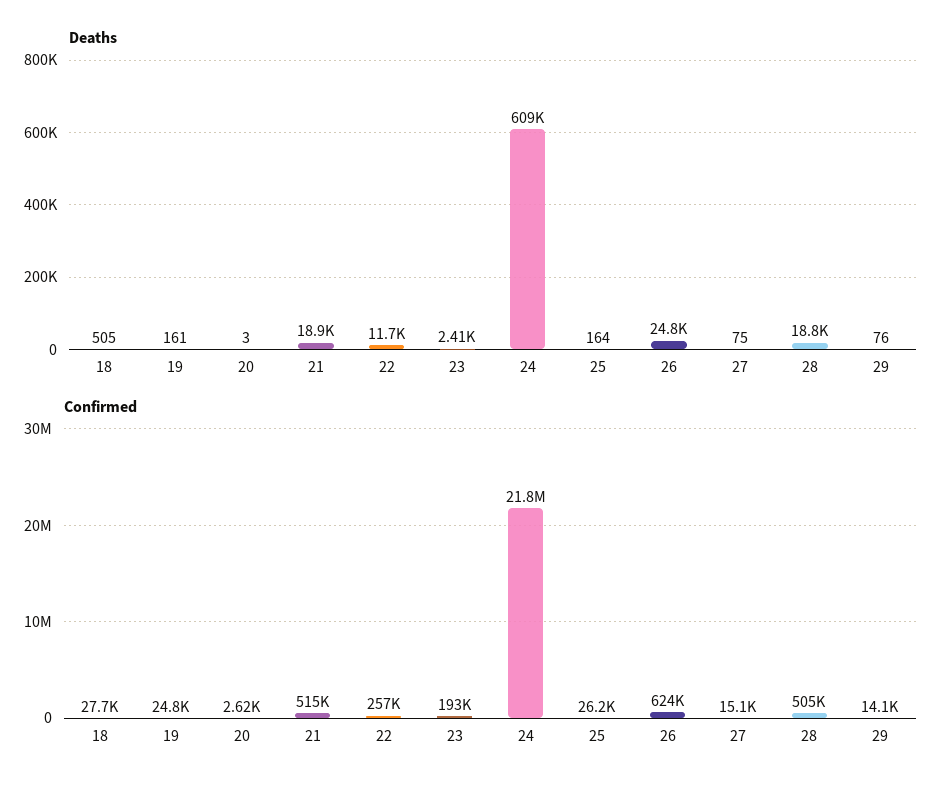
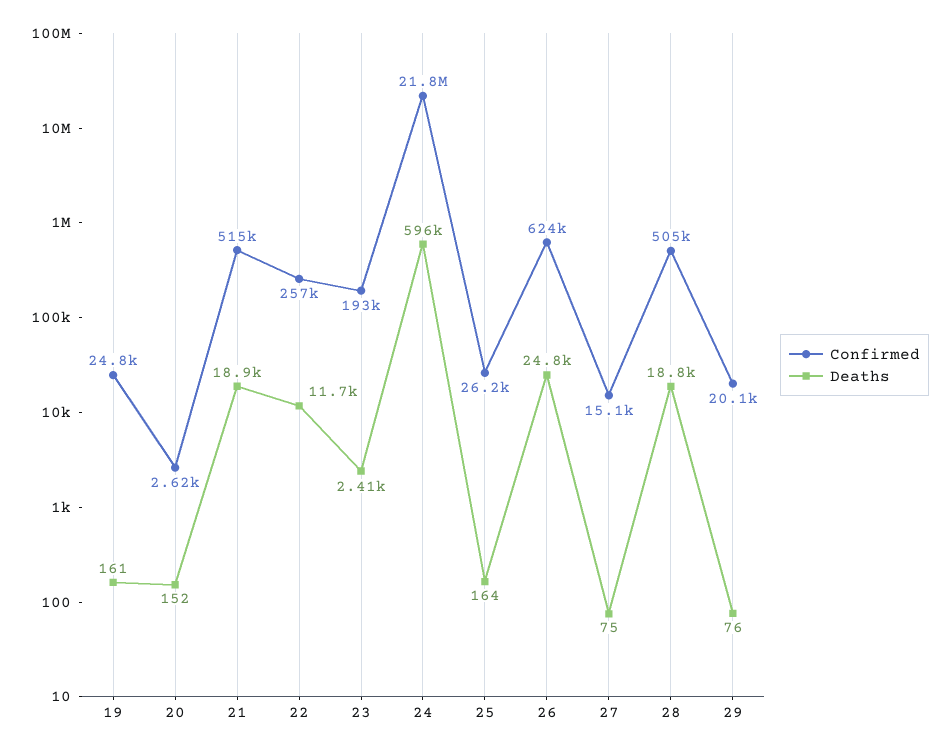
Deaths, 18: 505 -> none
Deaths, 20: 3 -> 152
Deaths, 24: 609000 -> 596000
Confirmed, 18: 27700 -> none
Confirmed, 29: 14100 -> 20100

